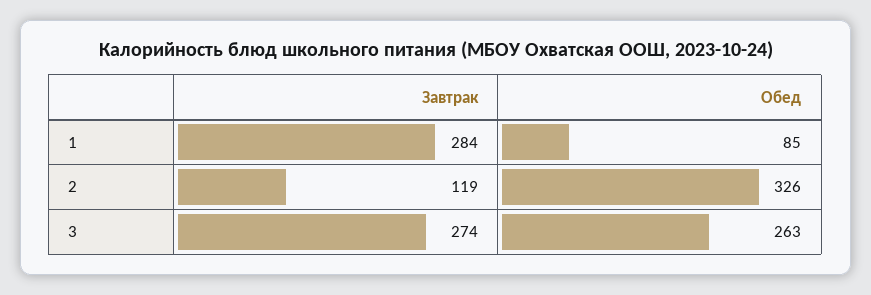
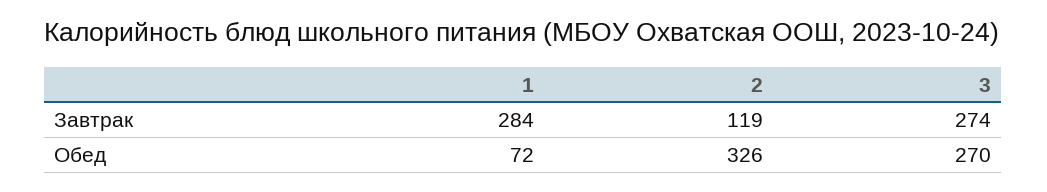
Обед, 1: 85 -> 72
Обед, 3: 263 -> 270

